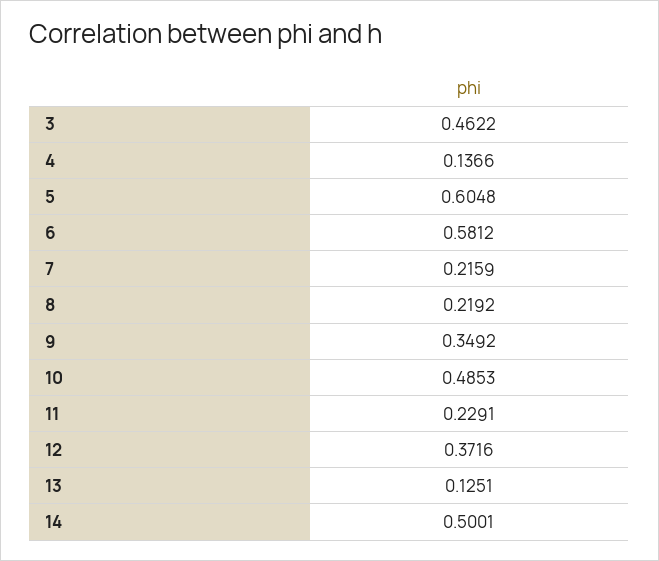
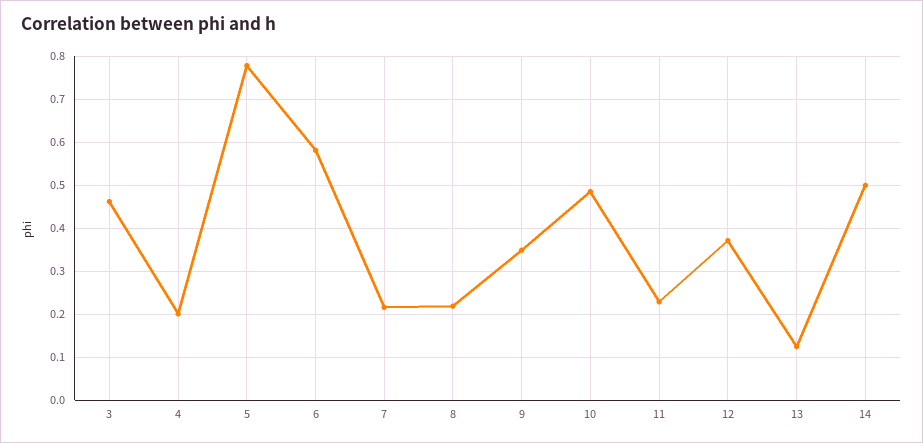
4: 0.1366 -> 0.2
5: 0.6048 -> 0.78

